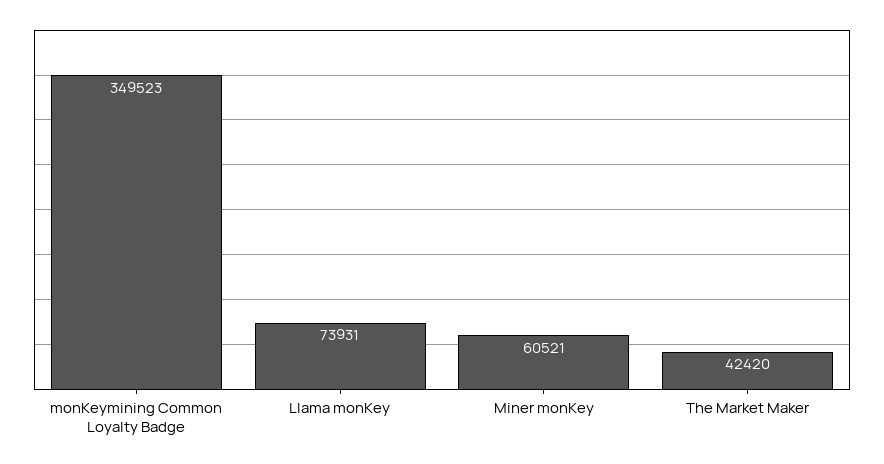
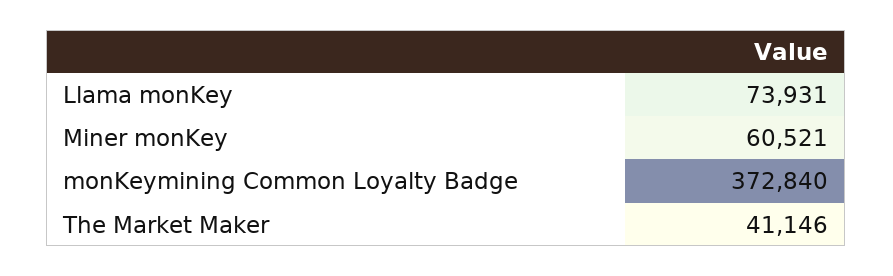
monKeymining Common Loyalty Badge: 349523 -> 372840
The Market Maker: 42420 -> 41146

